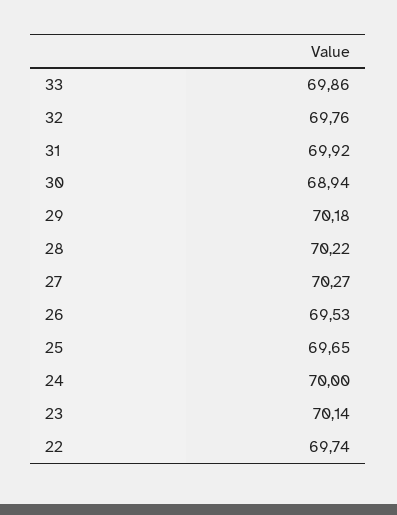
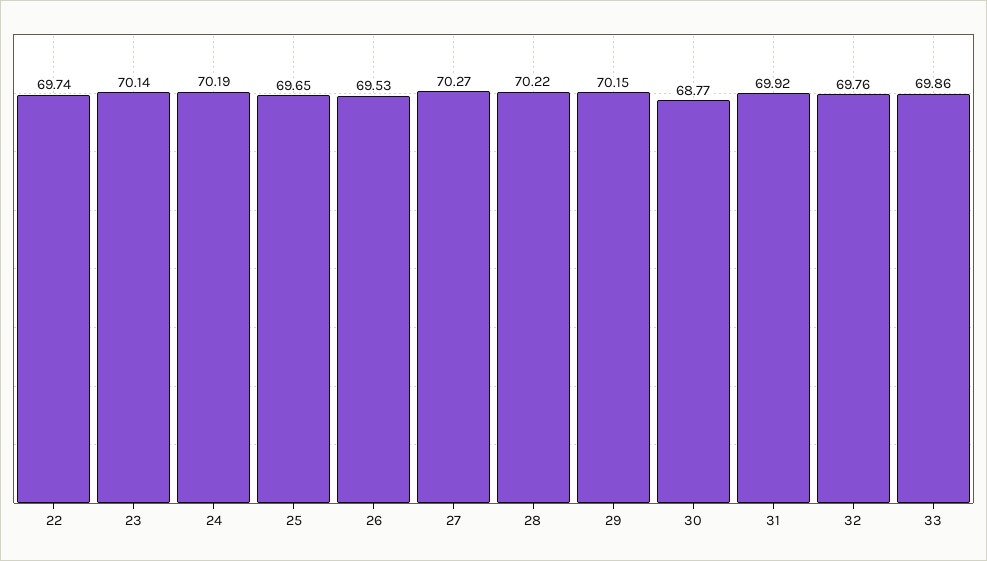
30: 68.94 -> 68.77
29: 70.18 -> 70.15
24: 70 -> 70.19

